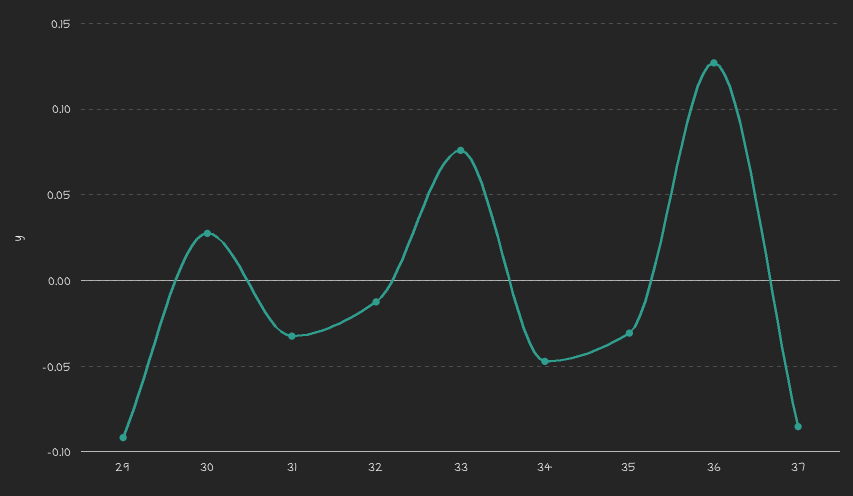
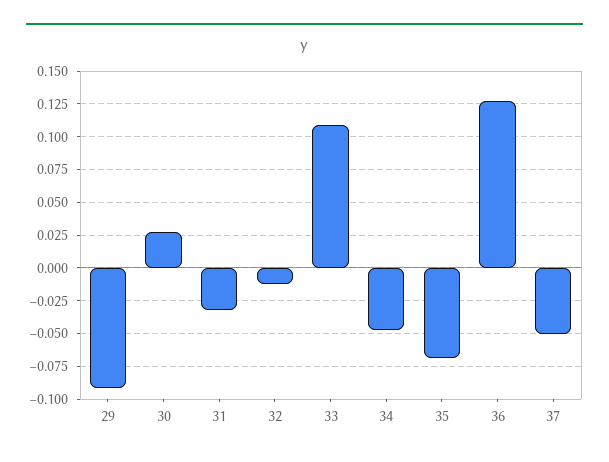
33: 0.075 -> 0.11
35: -0.03 -> -0.07
37: -0.085 -> -0.05

